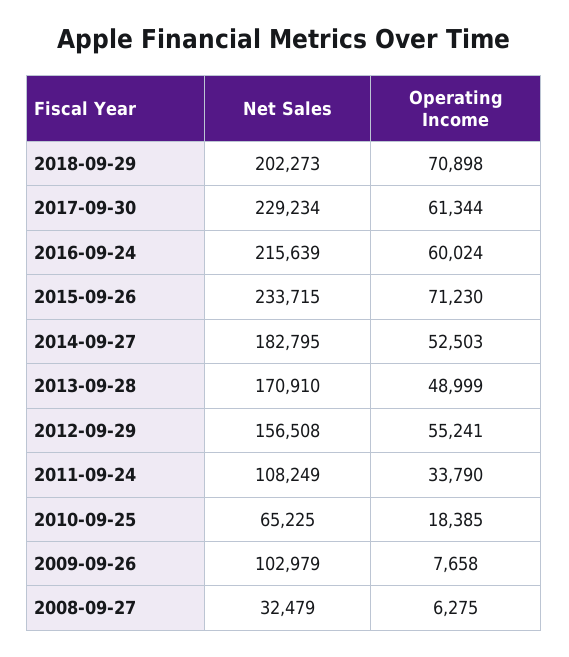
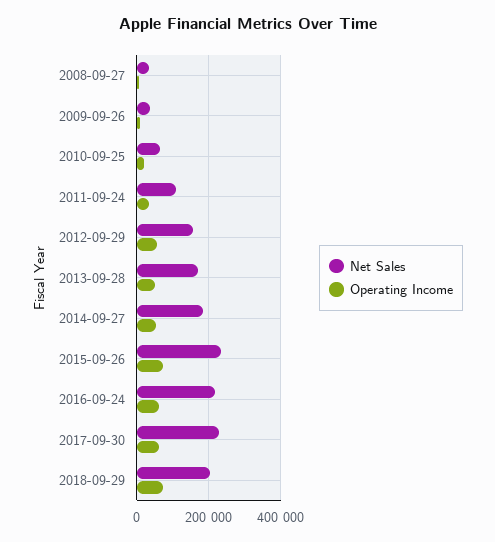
Net Sales, 2009-09-26: 102979 -> 40000

